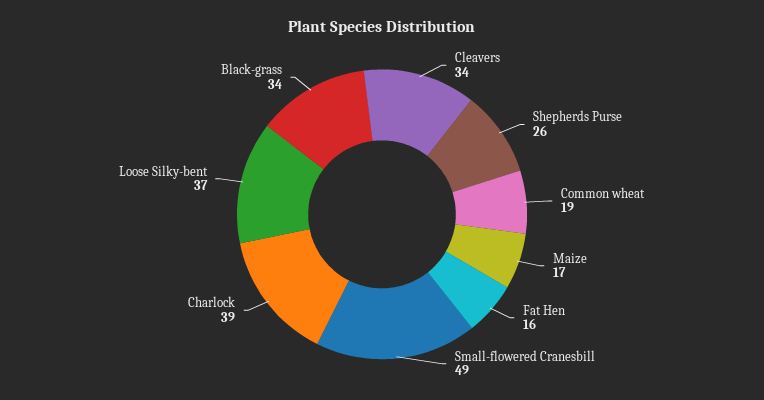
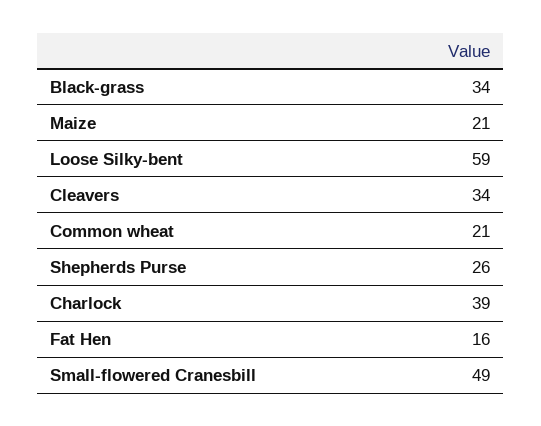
Common wheat: 19 -> 21
Maize: 17 -> 21
Loose Silky-bent: 37 -> 59

